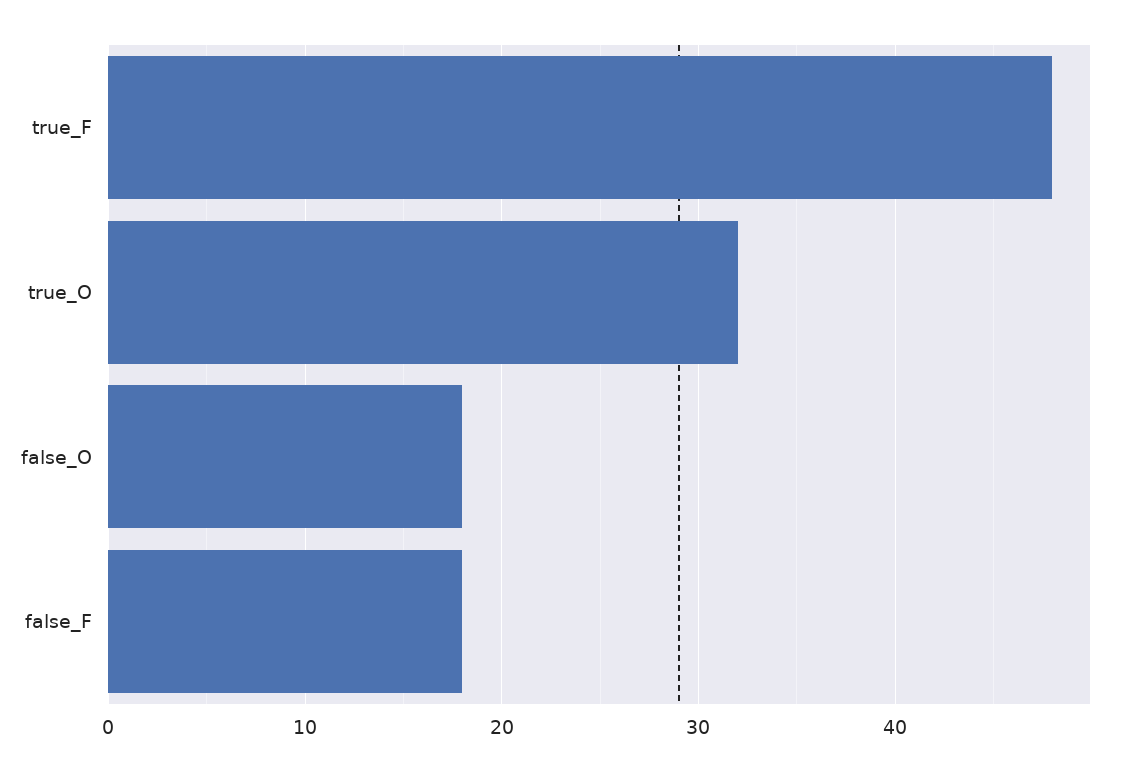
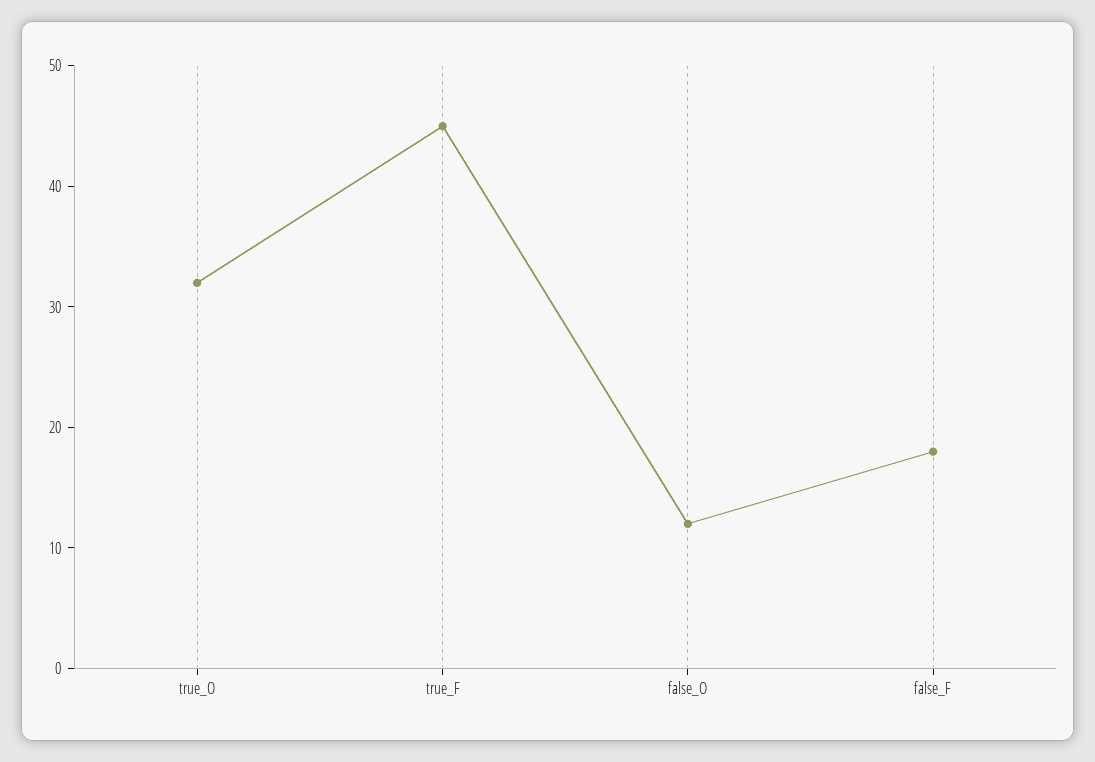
true_F: 48 -> 45
false_O: 18 -> 12

